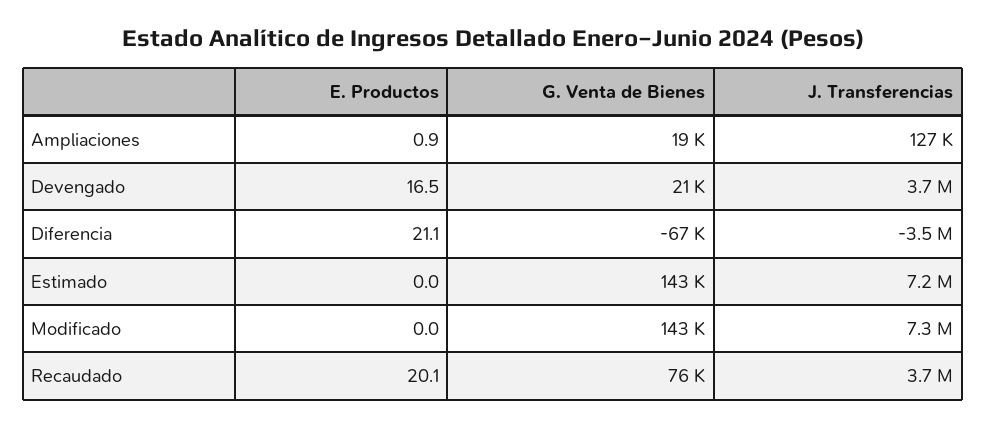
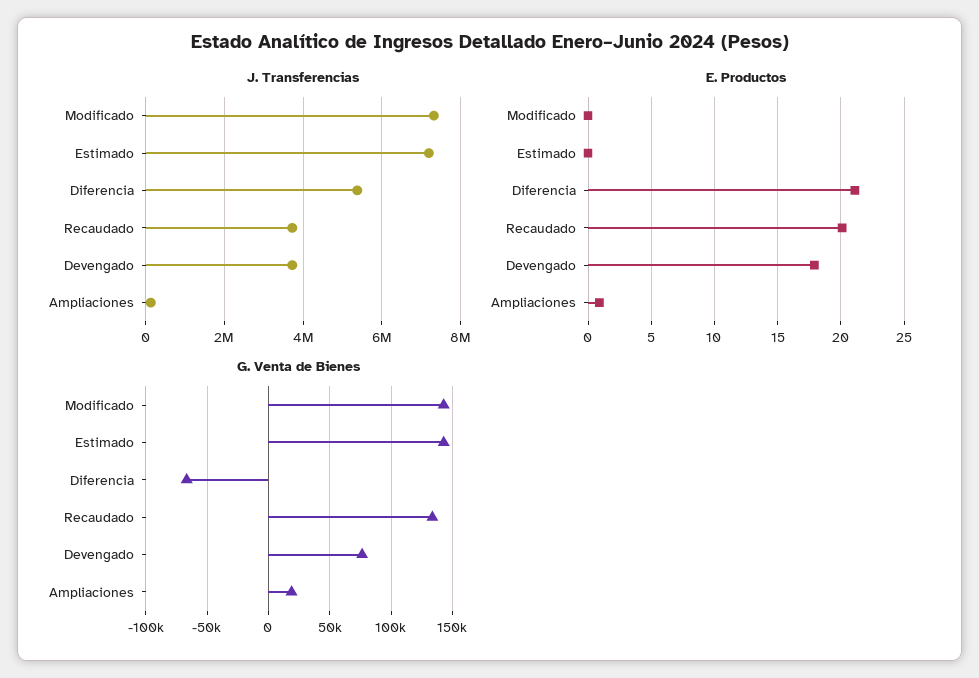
E. Productos, Devengado: 16.5 -> 18
G. Venta de Bienes, Devengado: 21000 -> 75000
J. Transferencias, Diferencia: -3500000 -> 5400000
G. Venta de Bienes, Recaudado: 76000 -> 135000

